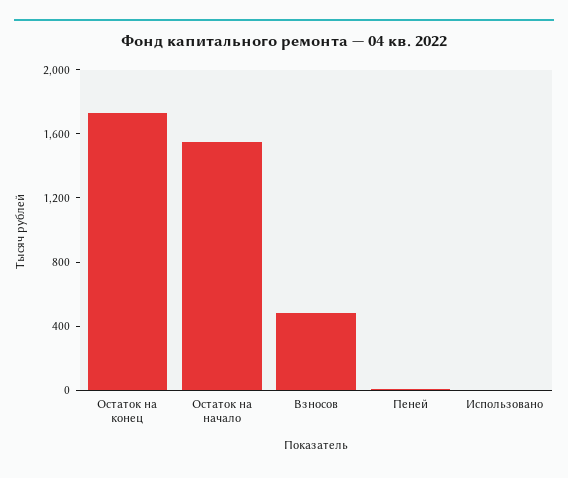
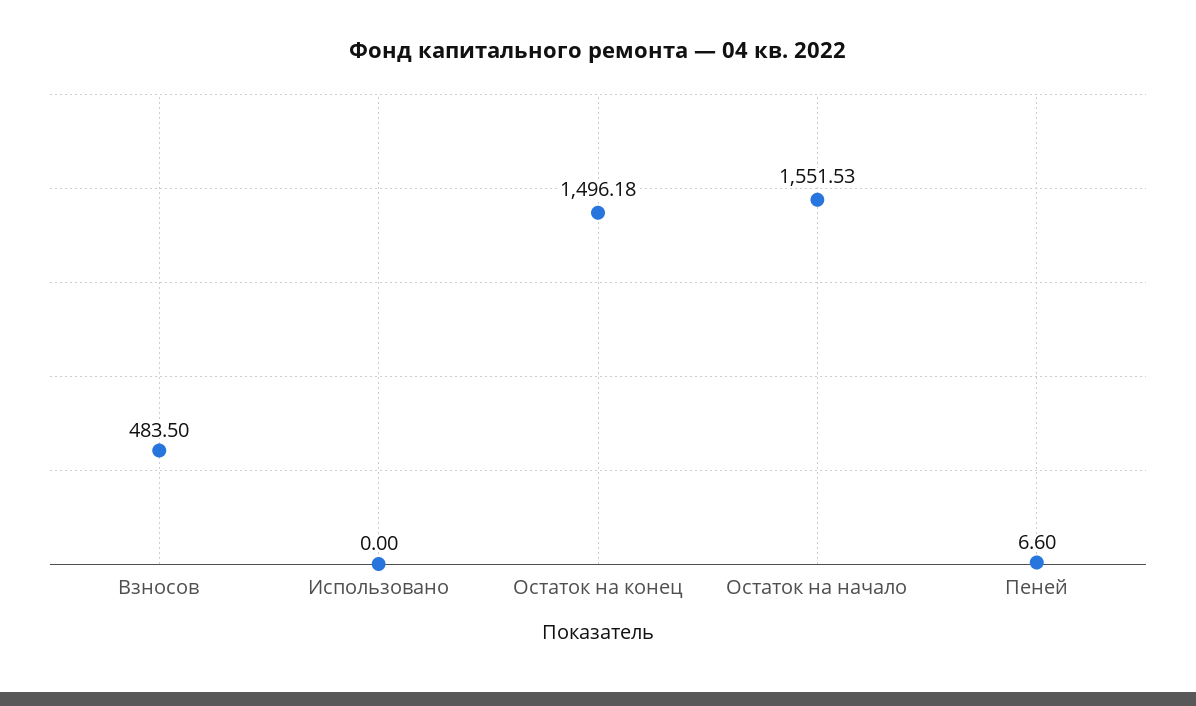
Остаток на конец: 1700 -> 1496.18

